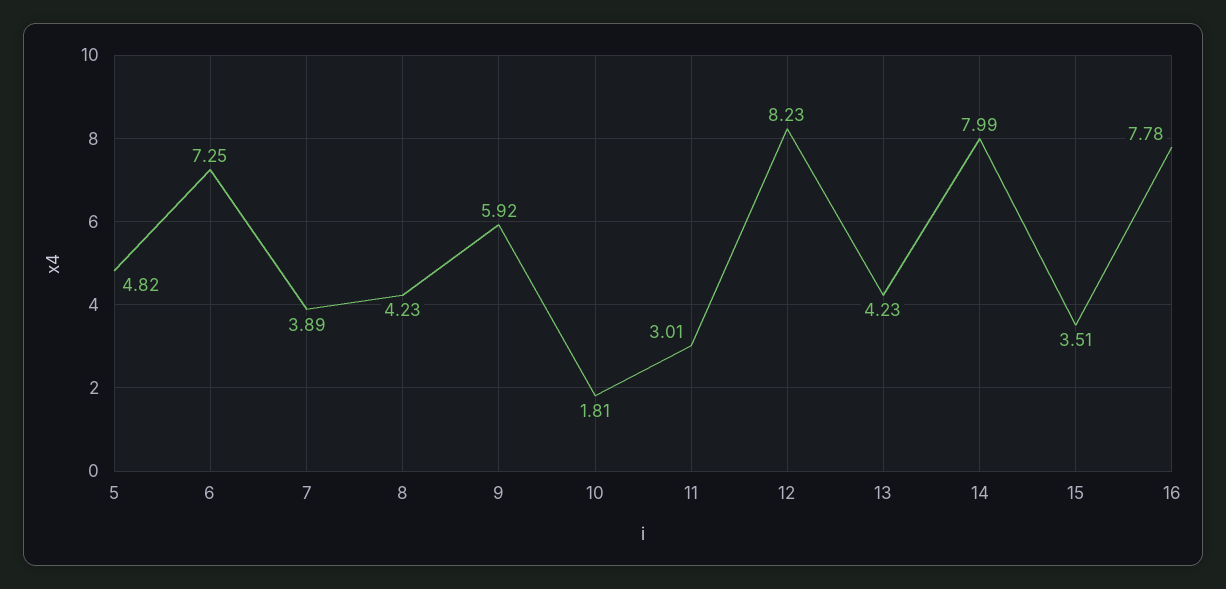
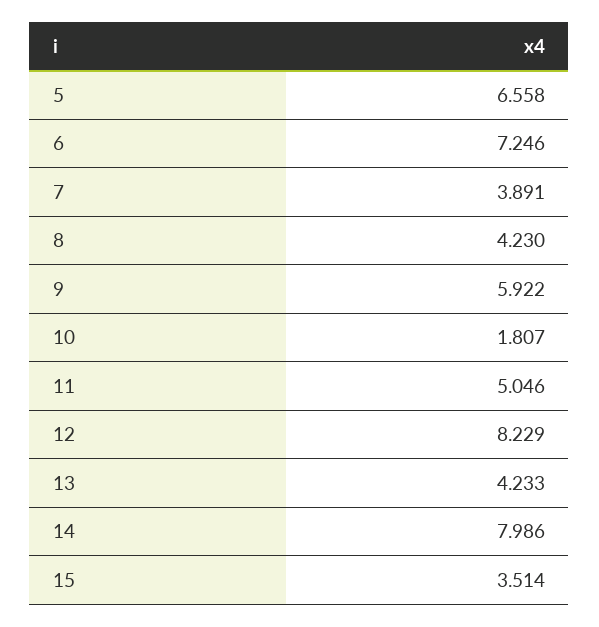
5: 4.82 -> 6.558
11: 3.01 -> 5.046
16: 7.78 -> none

